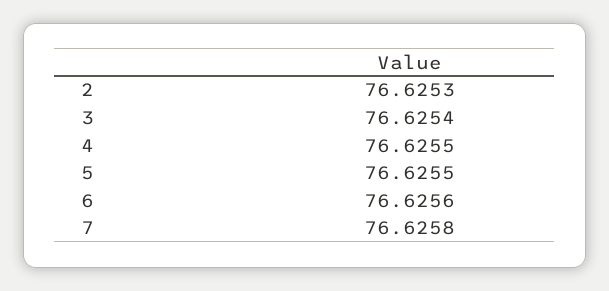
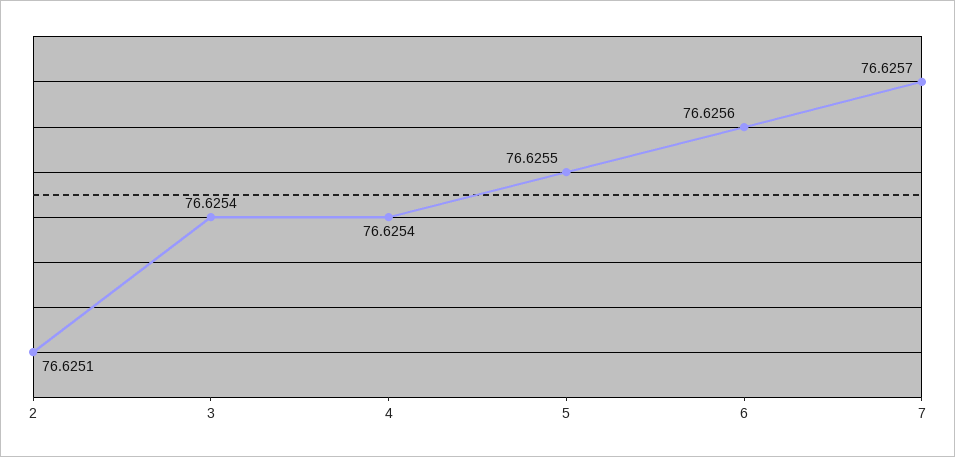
2: 76.6253 -> 76.6251
4: 76.6255 -> 76.6254
7: 76.6258 -> 76.6257

